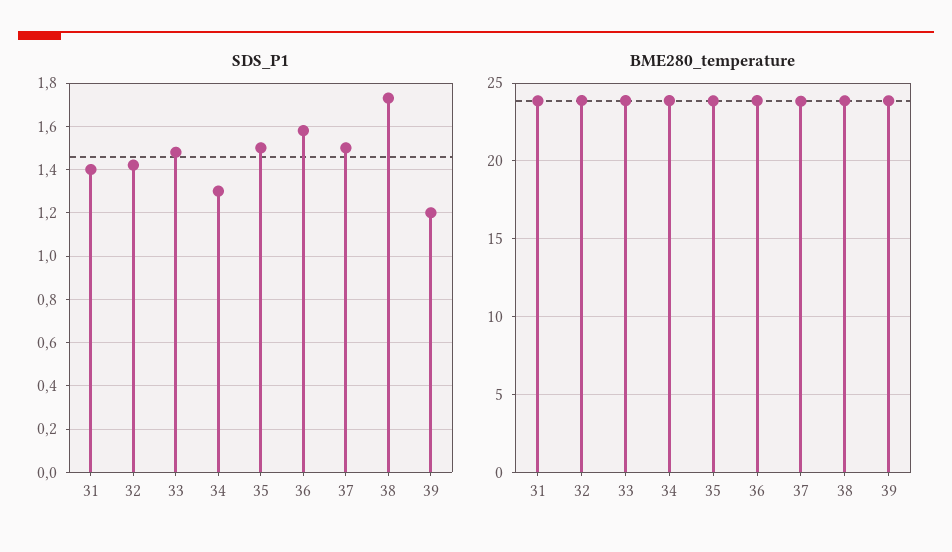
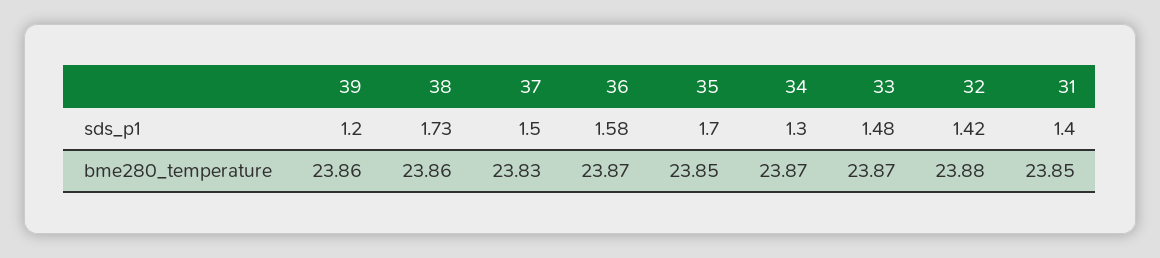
SDS_P1, 35: 1.5 -> 1.7

